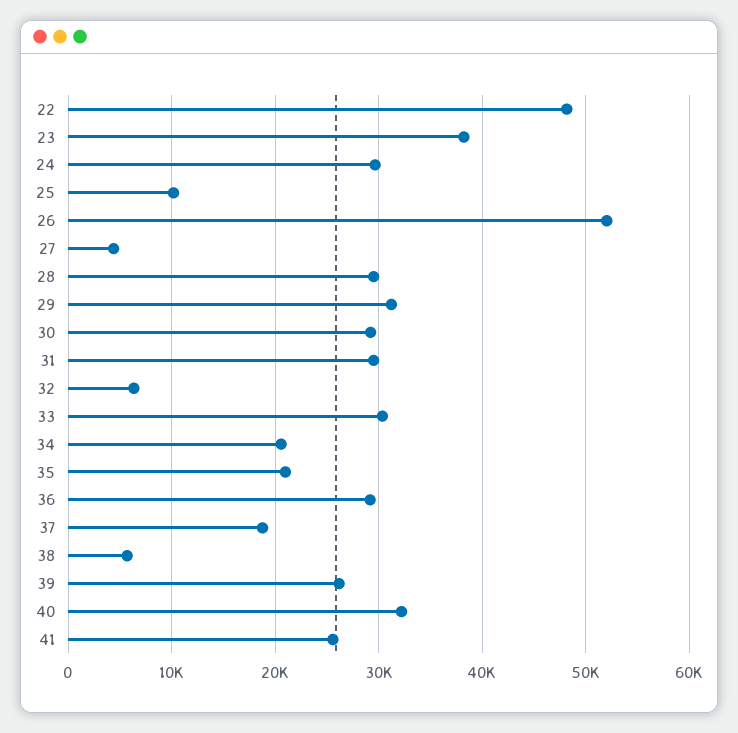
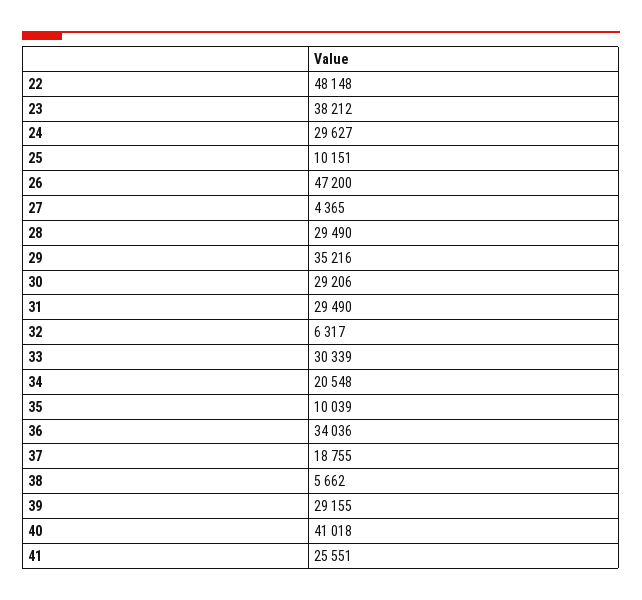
26: 52000 -> 47200
29: 31000 -> 35216
35: 21000 -> 10039
36: 29000 -> 34036
39: 26000 -> 29155
40: 32000 -> 41018

